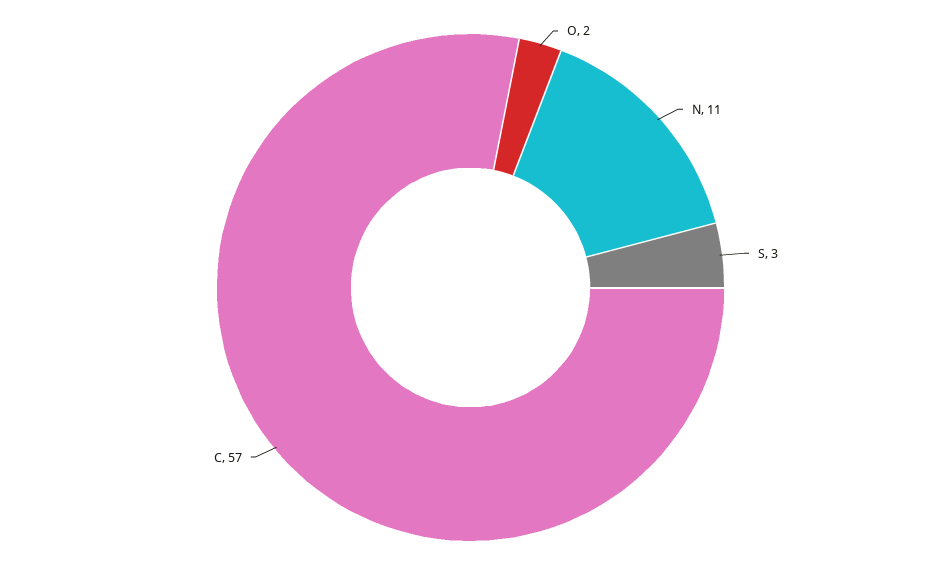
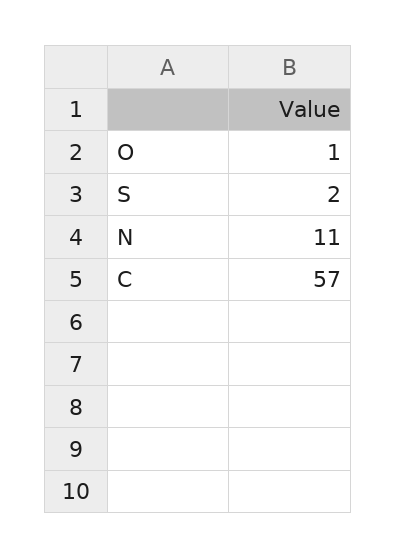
O: 2 -> 1
S: 3 -> 2

